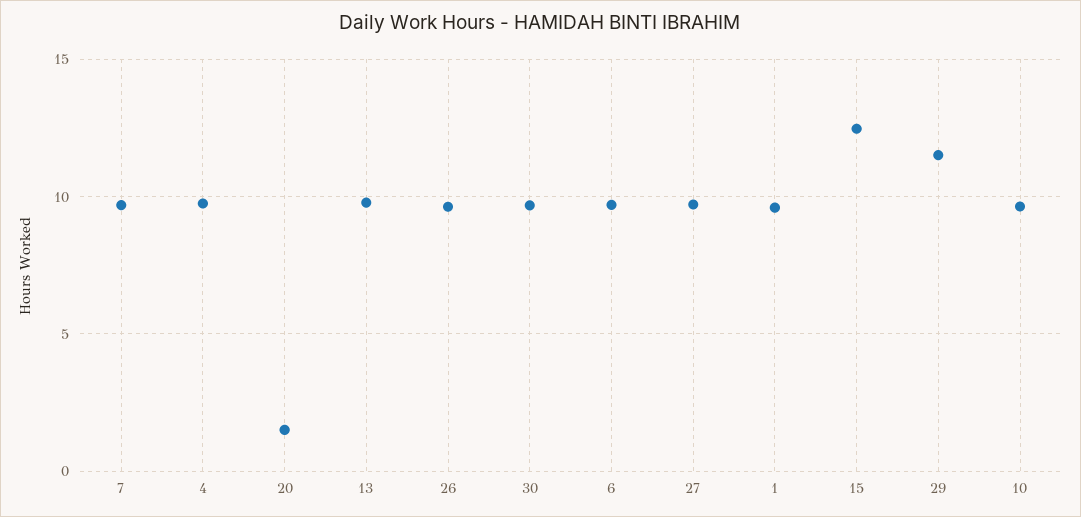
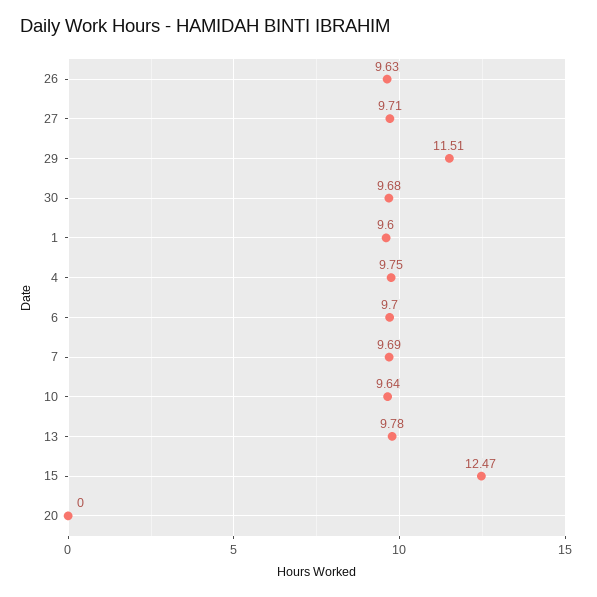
20: 1.5 -> 0

